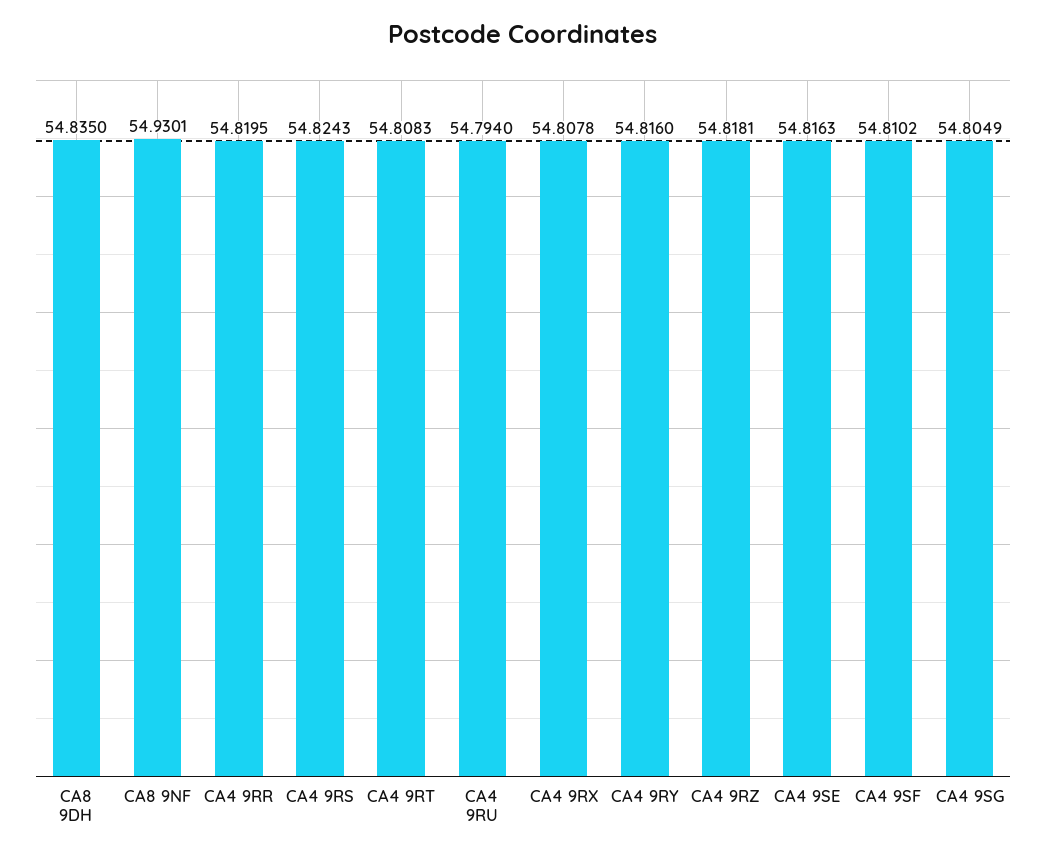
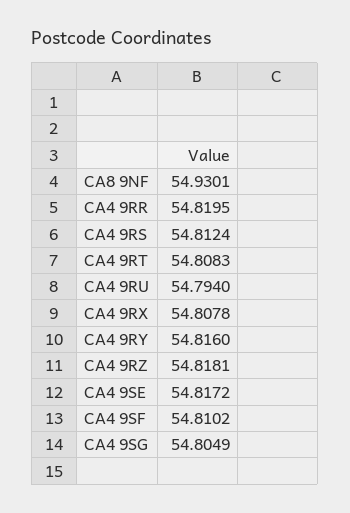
CA8 9DH: 54.835 -> none
CA4 9RS: 54.8243 -> 54.8124
CA4 9SE: 54.8163 -> 54.8172

